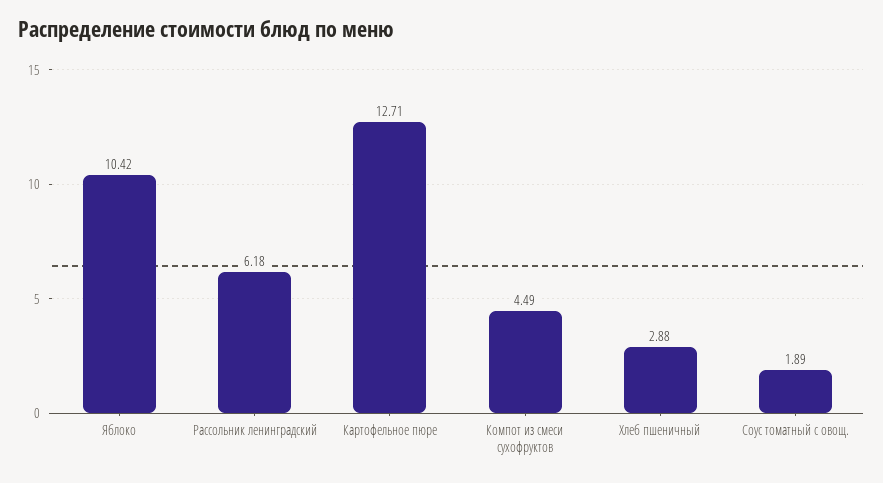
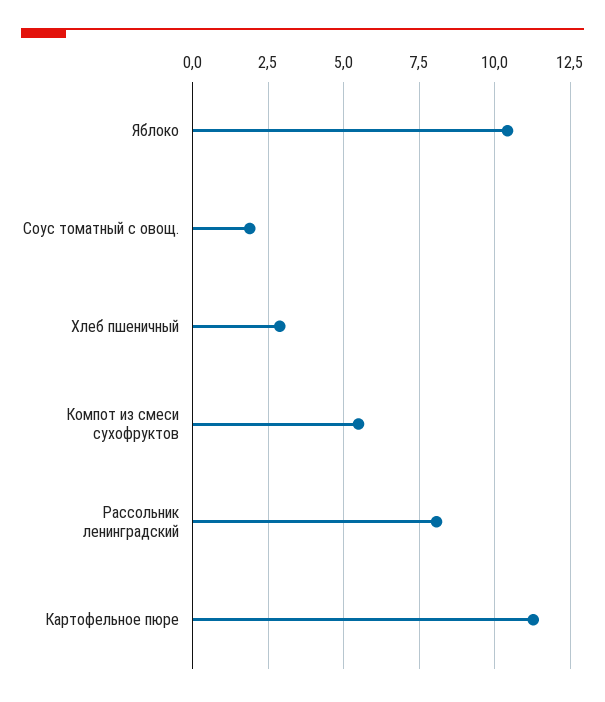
Рассольник ленинградский: 6.18 -> 8
Картофельное пюре: 12.71 -> 11.25
Компот из смеси сухофруктов: 4.49 -> 5.5

